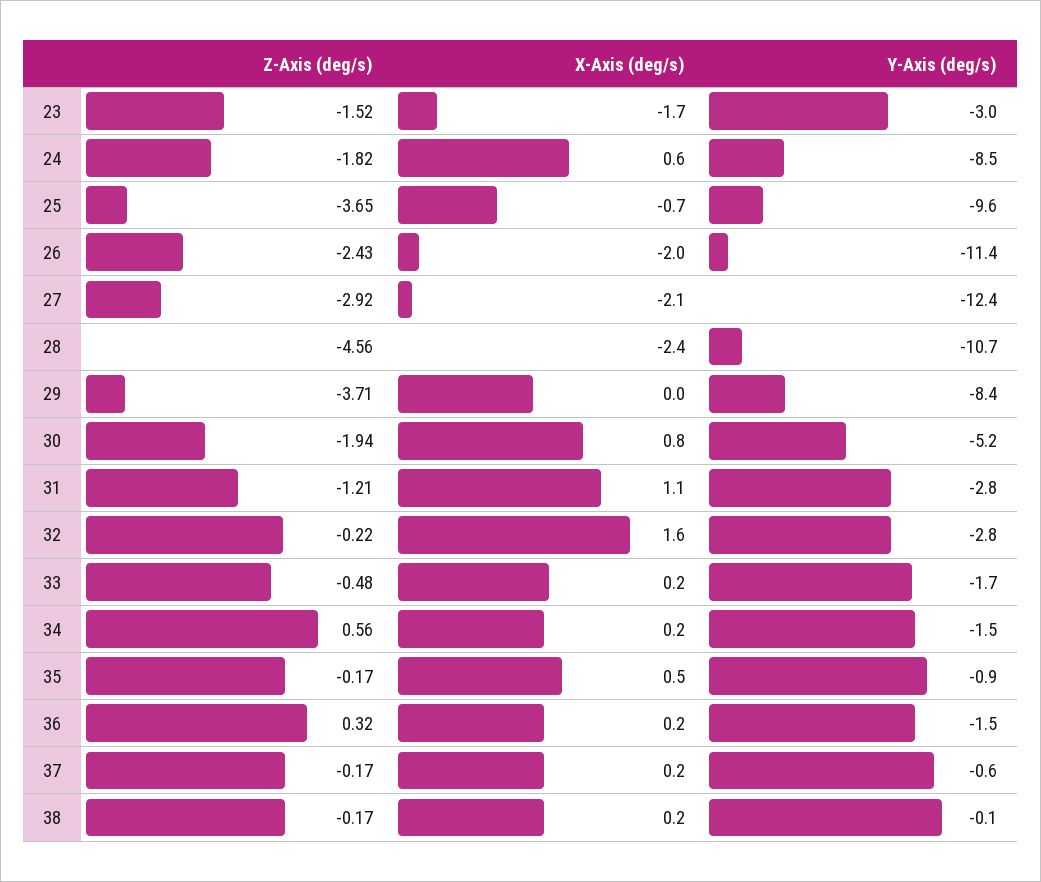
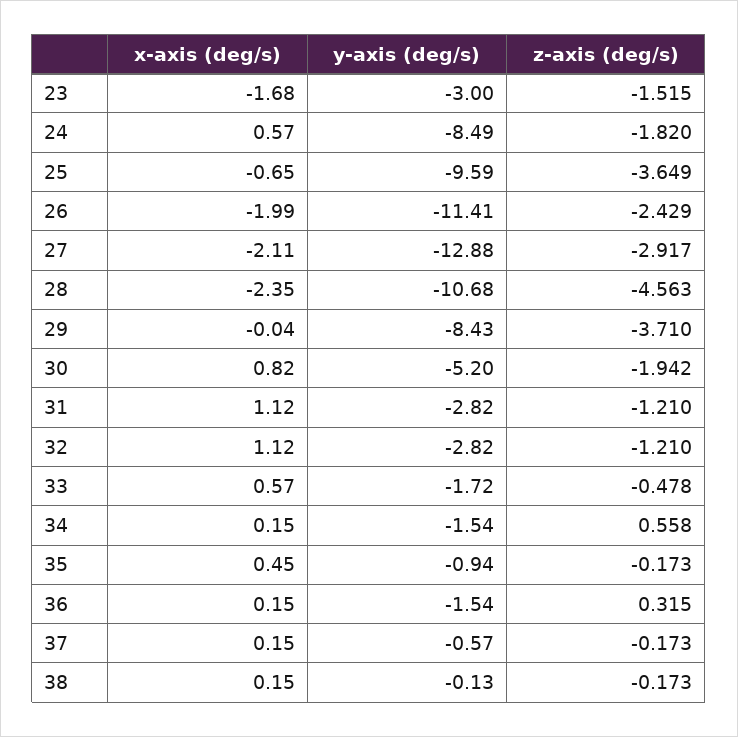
Y-Axis (deg/s), 27: -12.4 -> -12.88
Z-Axis (deg/s), 32: -0.22 -> -1.21
X-Axis (deg/s), 32: 1.6 -> 1.12
X-Axis (deg/s), 33: 0.2 -> 0.57

